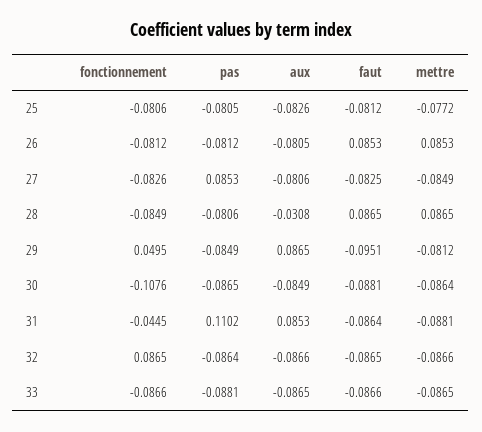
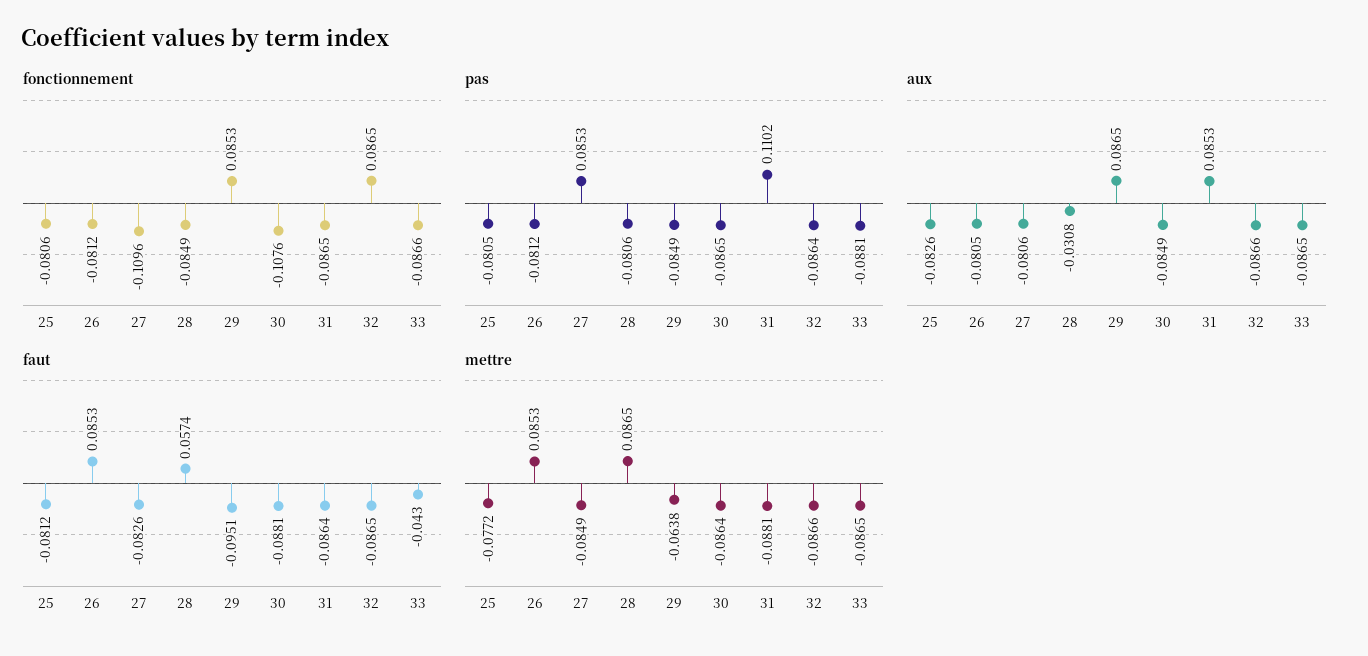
fonctionnement, 27: -0.0826 -> -0.1096
faut, 27: -0.0825 -> -0.0826
faut, 28: 0.0865 -> 0.0574
fonctionnement, 29: 0.0495 -> 0.0853
mettre, 29: -0.0812 -> -0.0638
fonctionnement, 31: -0.0445 -> -0.0865
faut, 33: -0.0866 -> -0.043

